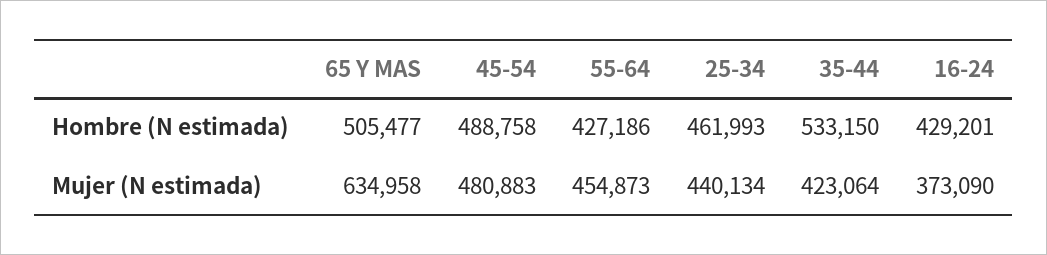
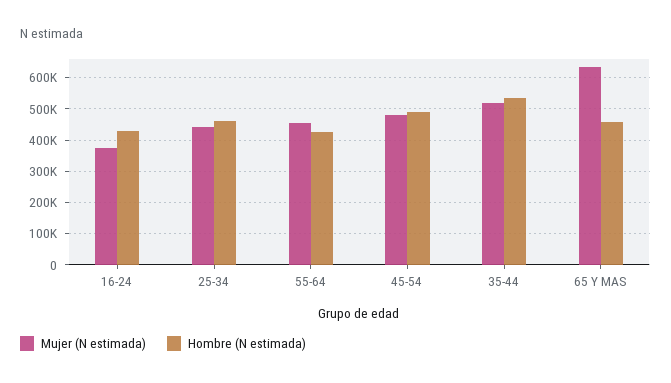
Hombre (N estimada), 65 Y MAS: 505477 -> 460000
Mujer (N estimada), 35-44: 423064 -> 520000

